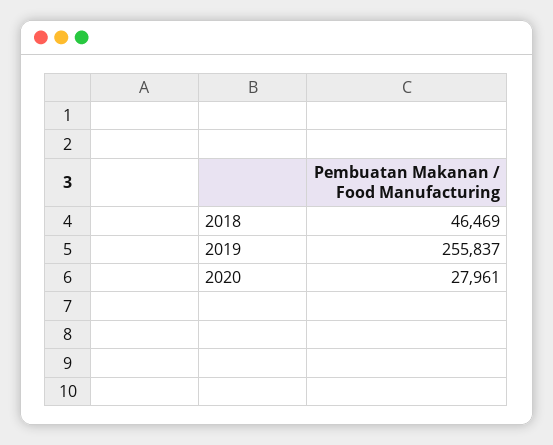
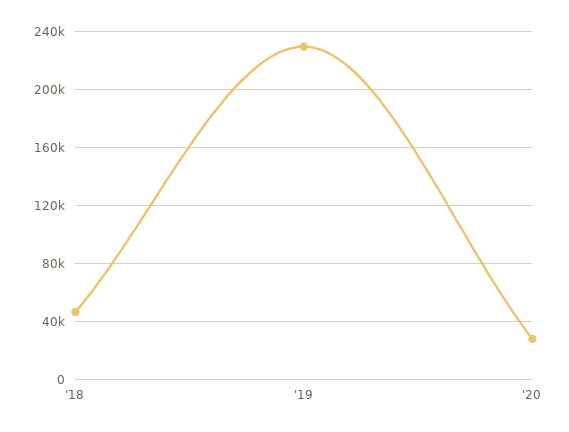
2019: 255837 -> 230000

